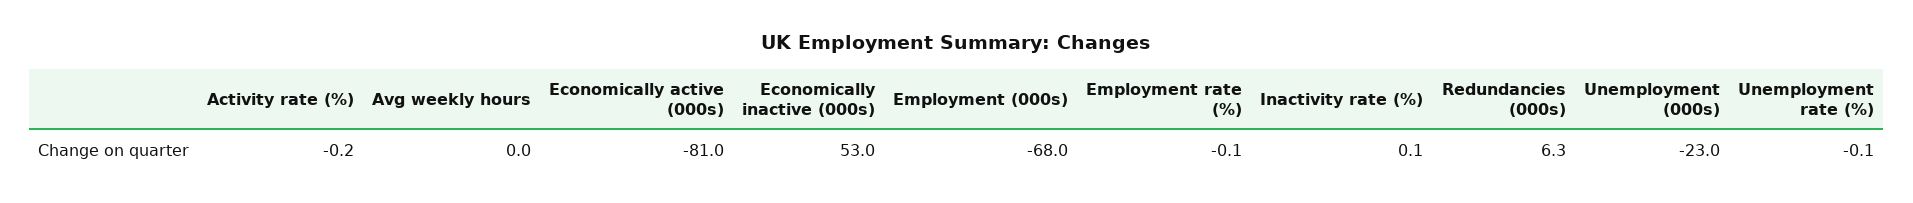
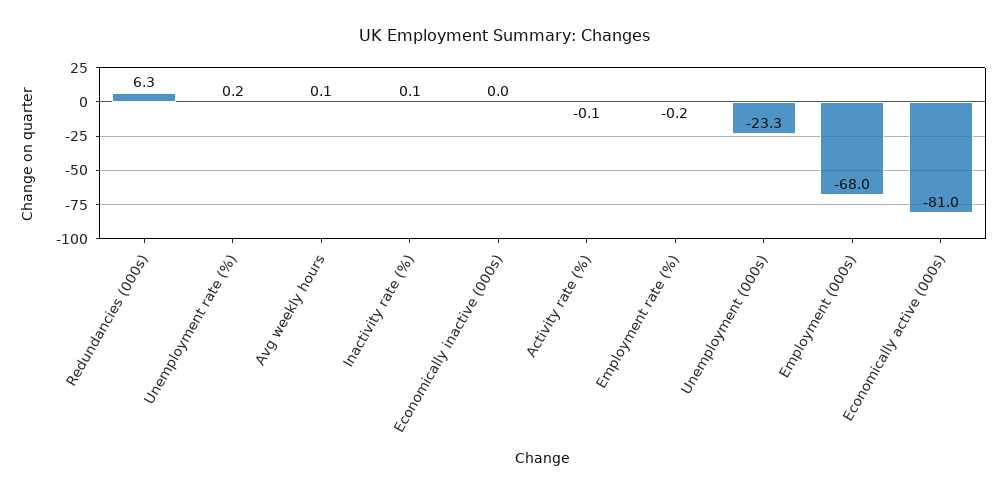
Activity rate (%): -0.2 -> -0.1
Avg weekly hours: 0 -> 0.1
Economically inactive (000s): 53 -> 0
Employment rate (%): -0.1 -> -0.2
Unemployment (000s): -23 -> -23.3
Unemployment rate (%): -0.1 -> 0.2

